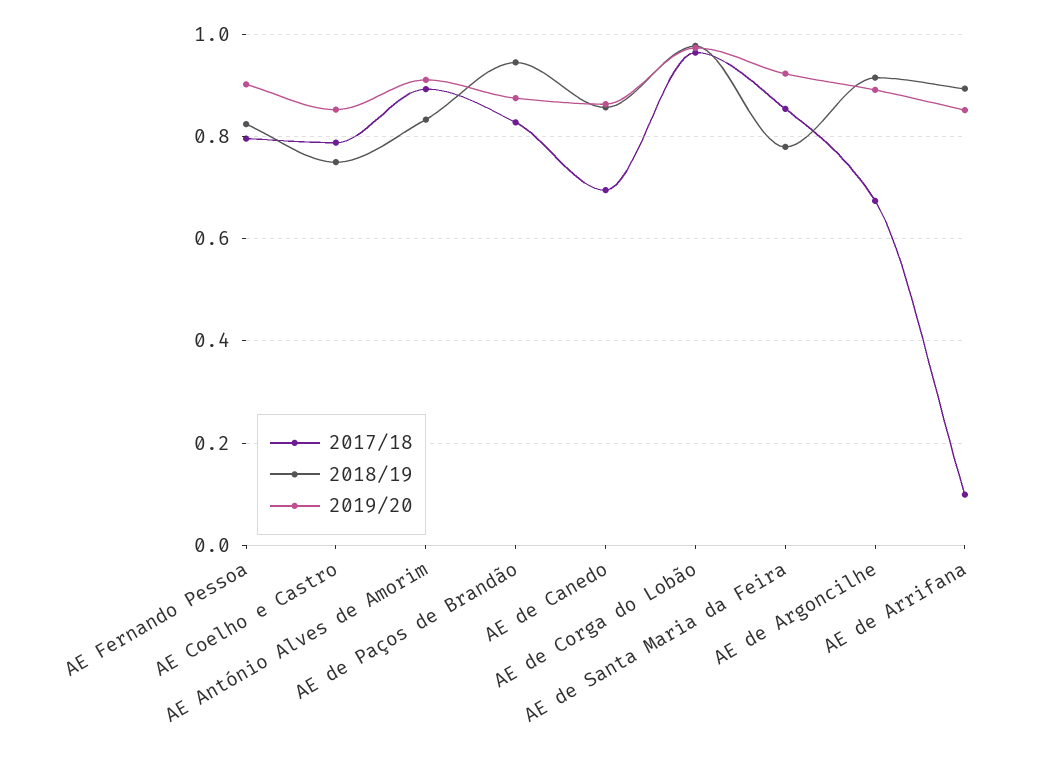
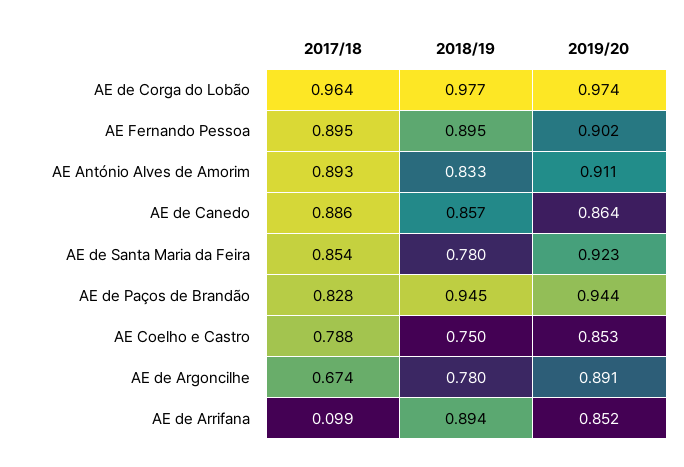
2017/18, AE Fernando Pessoa: 0.8 -> 0.895
2018/19, AE Fernando Pessoa: 0.82 -> 0.895
2019/20, AE de Paços de Brandão: 0.88 -> 0.944
2017/18, AE de Canedo: 0.7 -> 0.886
2018/19, AE de Argoncilhe: 0.92 -> 0.78

